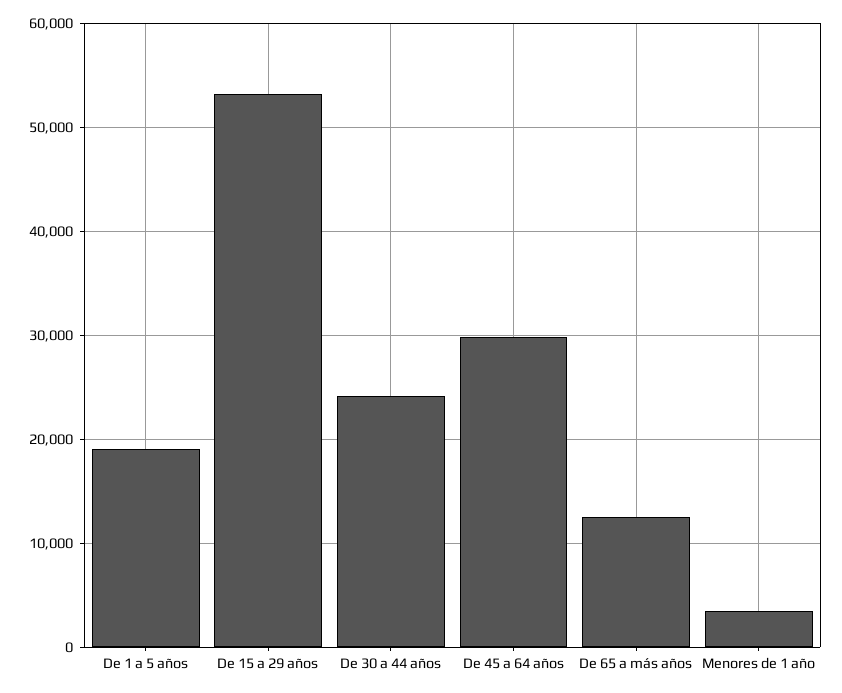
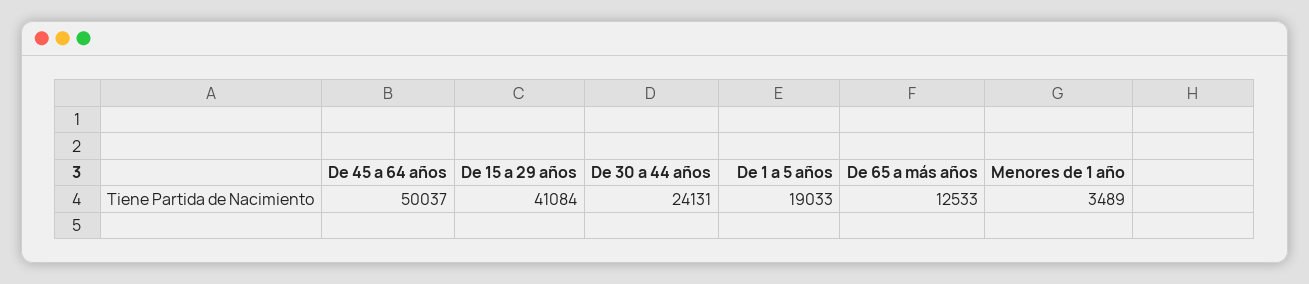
De 15 a 29 años: 53000 -> 41084
De 45 a 64 años: 30000 -> 50037

